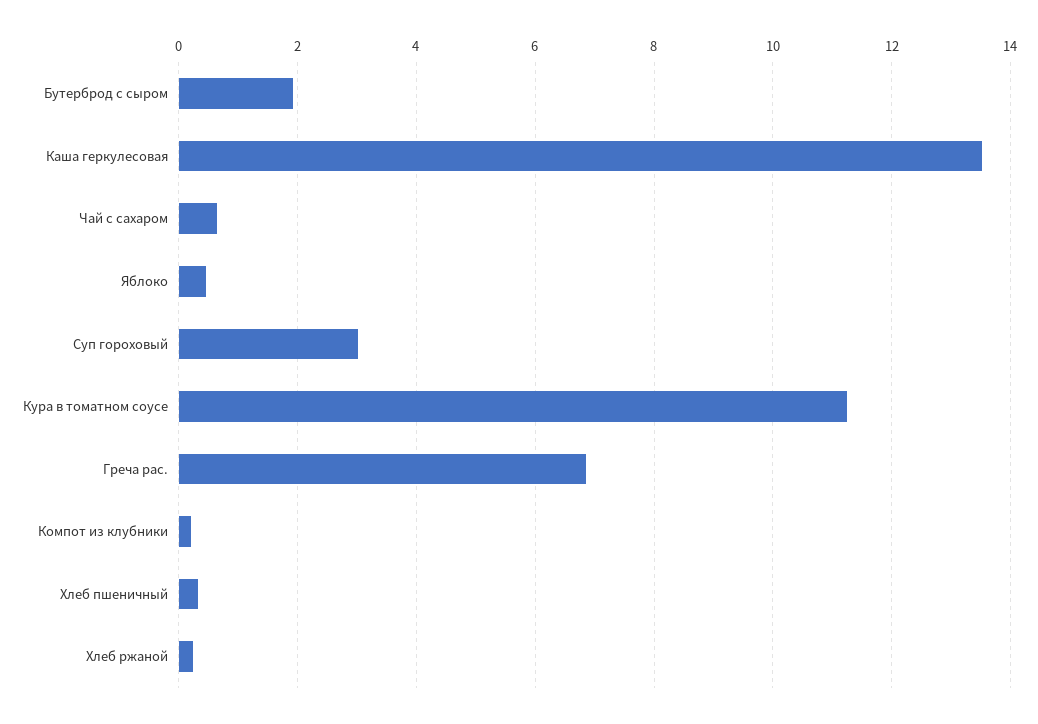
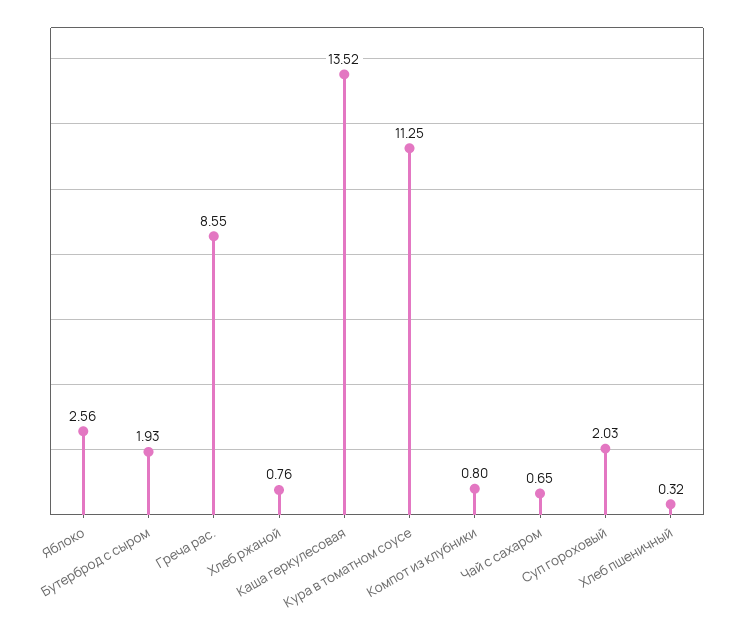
Яблоко: 0.4 -> 2.56
Суп гороховый: 3 -> 2.03
Греча рас.: 6.8 -> 8.55
Компот из клубники: 0.2 -> 0.8
Хлеб ржаной: 0.2 -> 0.76

